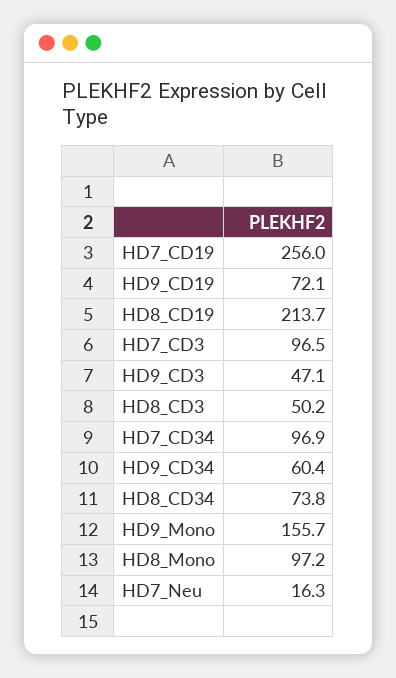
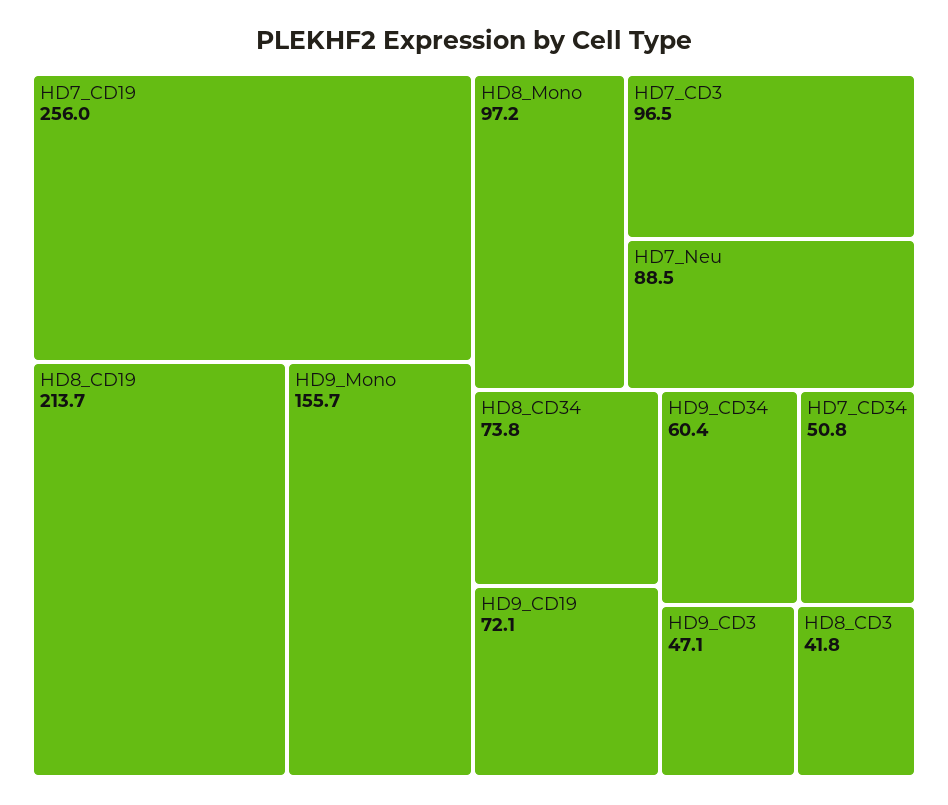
HD8_CD3: 50.2 -> 41.8
HD7_CD34: 96.9 -> 50.8
HD7_Neu: 16.3 -> 88.5

